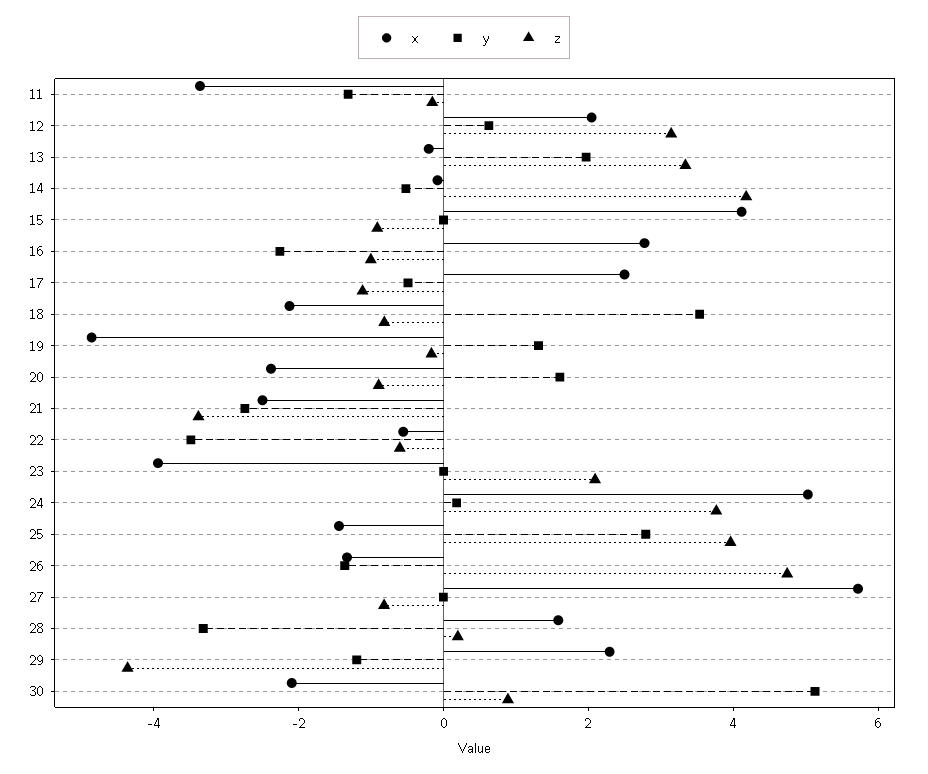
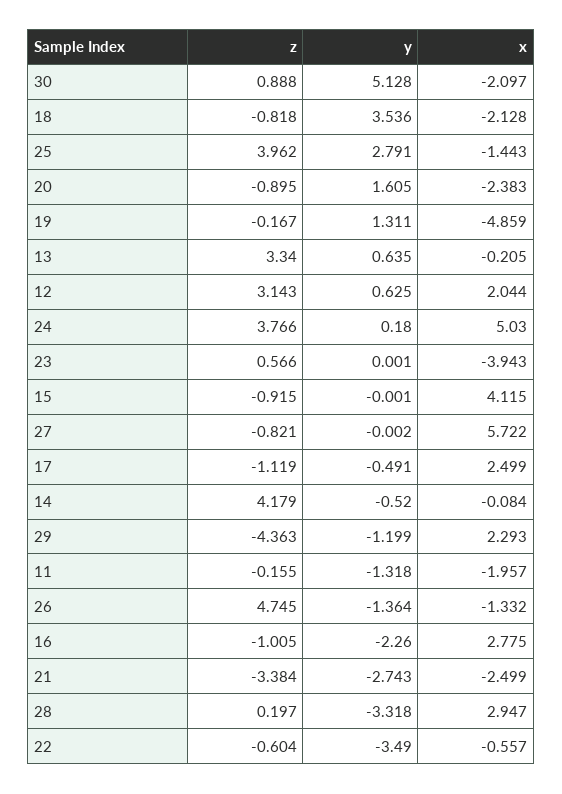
x, 11: -3.5 -> -1.957
y, 13: 2 -> 0.635
z, 23: 2 -> 0.566
x, 28: 1.5 -> 2.947

